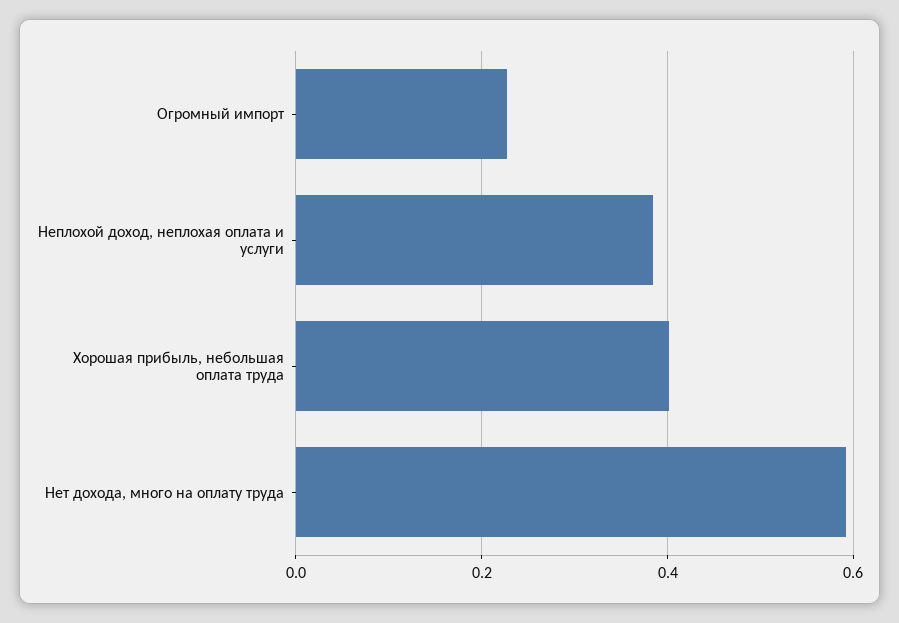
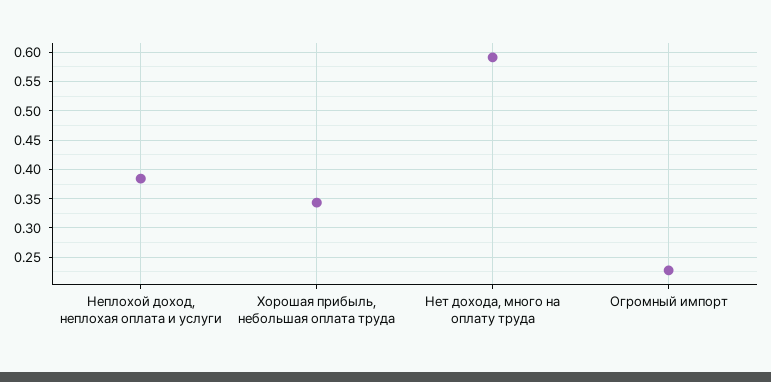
Хорошая прибыль, небольшая оплата труда: 0.4 -> 0.35

